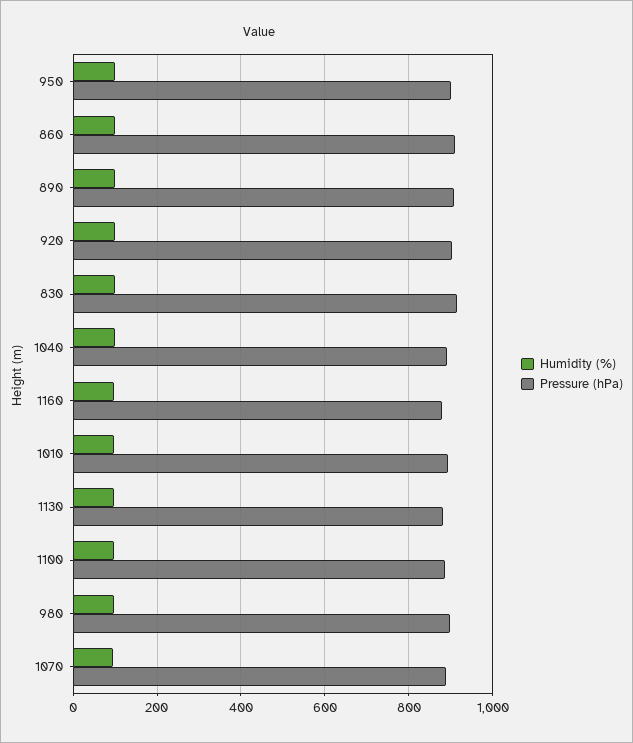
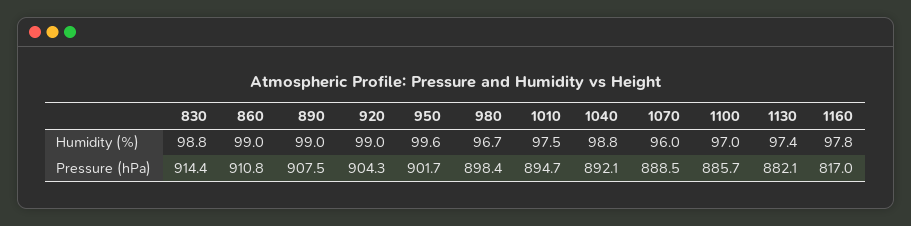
Pressure (hPa), 1160: 880 -> 817

